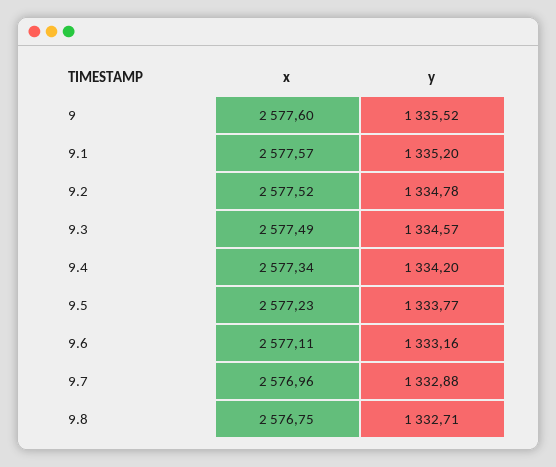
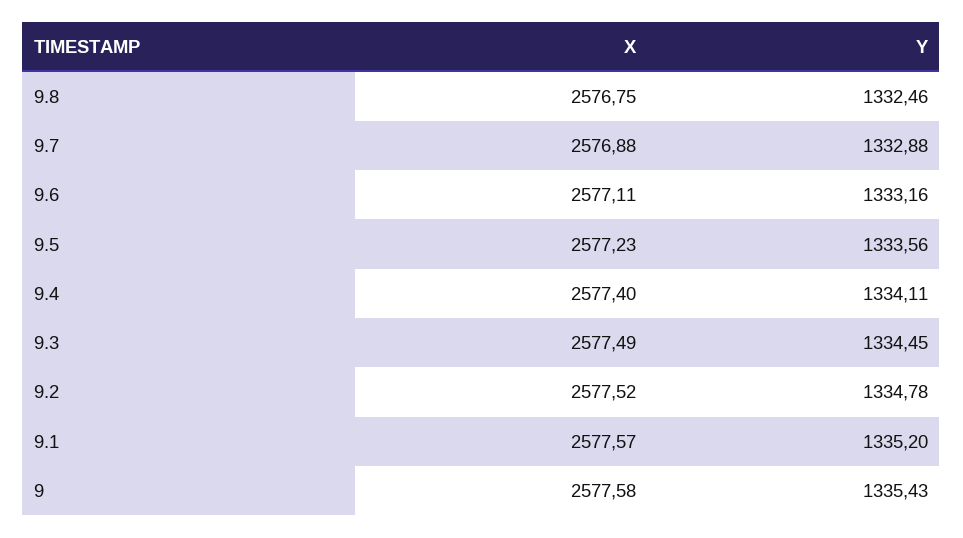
x, 9: 2577.6 -> 2577.58
y, 9: 1335.52 -> 1335.43
y, 9.3: 1334.57 -> 1334.45
x, 9.4: 2577.34 -> 2577.4
y, 9.4: 1334.2 -> 1334.11
y, 9.5: 1333.77 -> 1333.56
x, 9.7: 2576.96 -> 2576.88
y, 9.8: 1332.71 -> 1332.46

